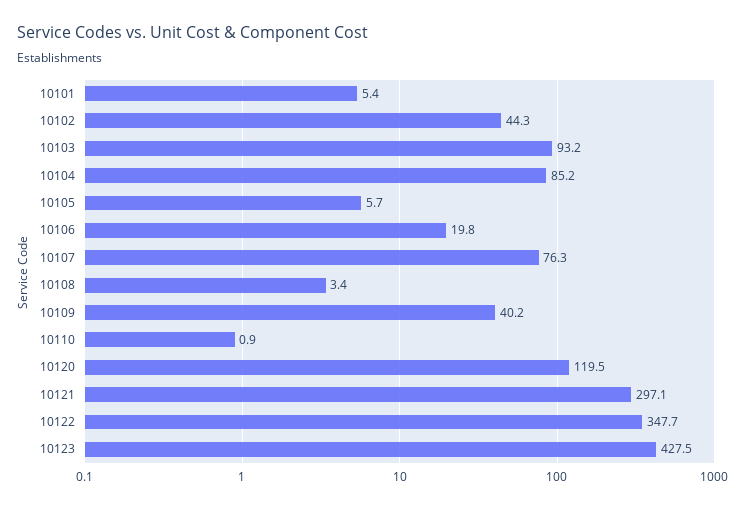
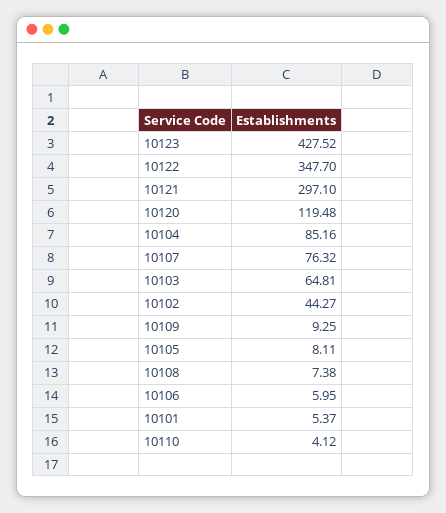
10103: 93.2 -> 64.81
10105: 5.7 -> 8.11
10106: 19.8 -> 5.95
10108: 3.4 -> 7.38
10109: 40.2 -> 9.25
10110: 0.9 -> 4.12

